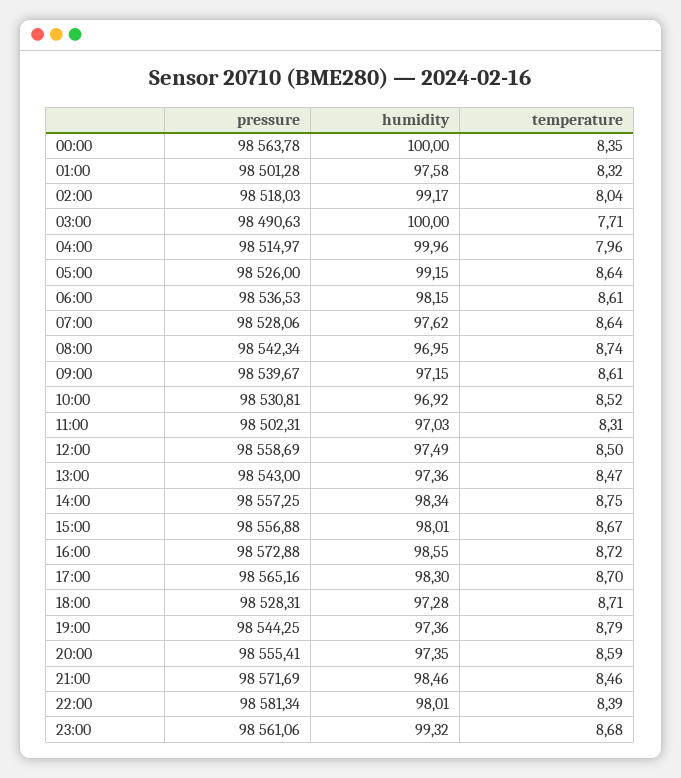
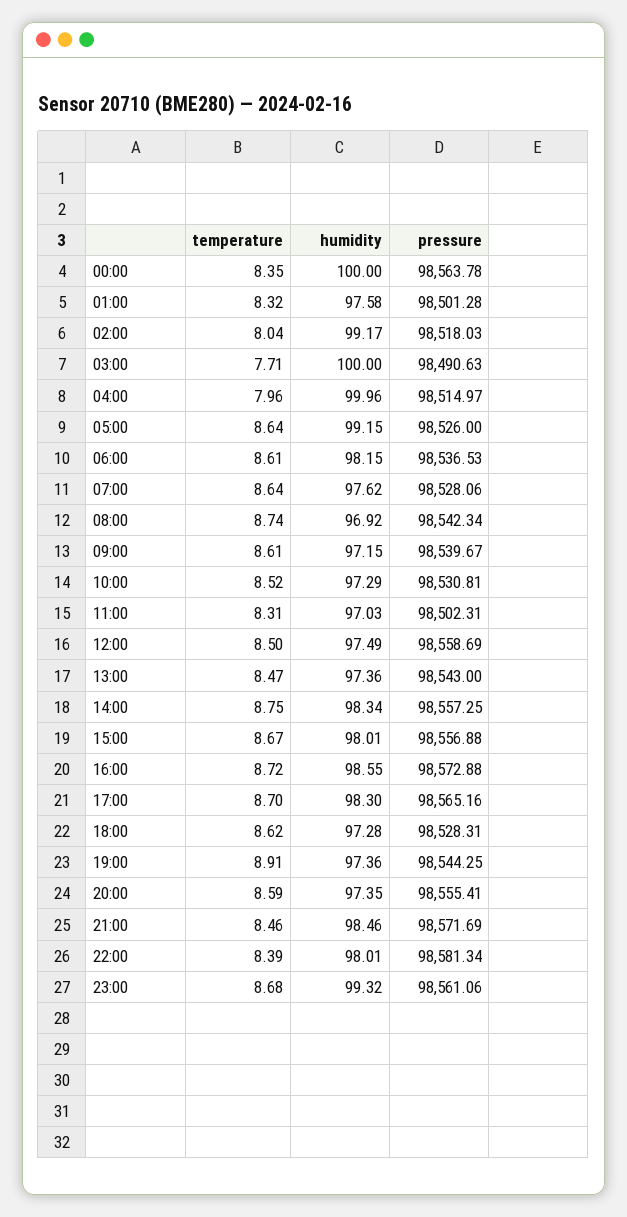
humidity, 08:00: 96.95 -> 96.92
humidity, 10:00: 96.92 -> 97.29
temperature, 18:00: 8.71 -> 8.62
temperature, 19:00: 8.79 -> 8.91

